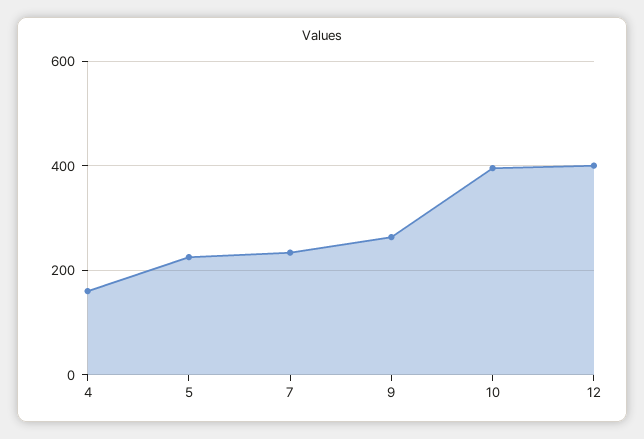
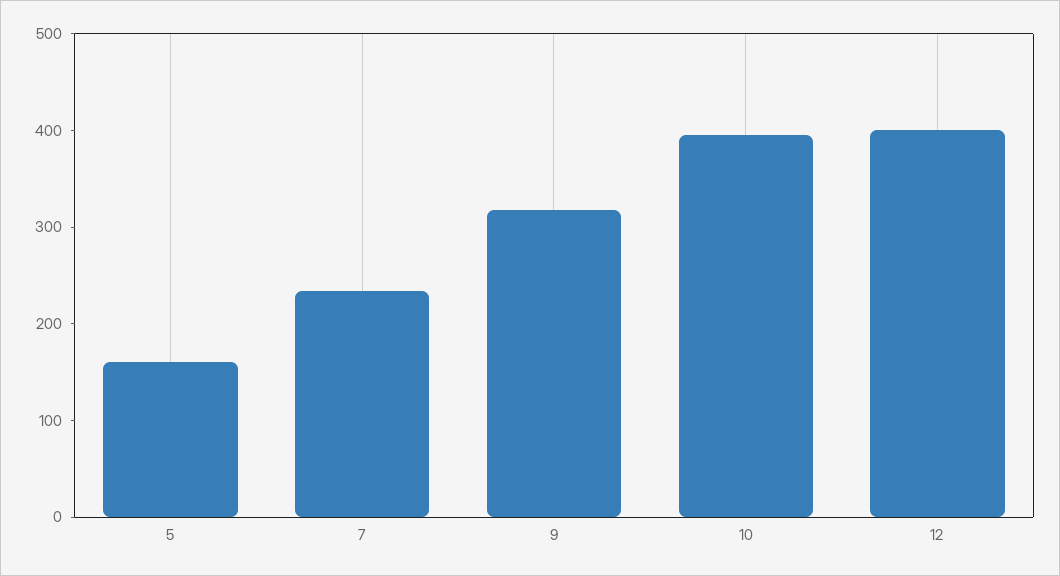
4: 160 -> none
5: 220 -> 160
9: 260 -> 320

